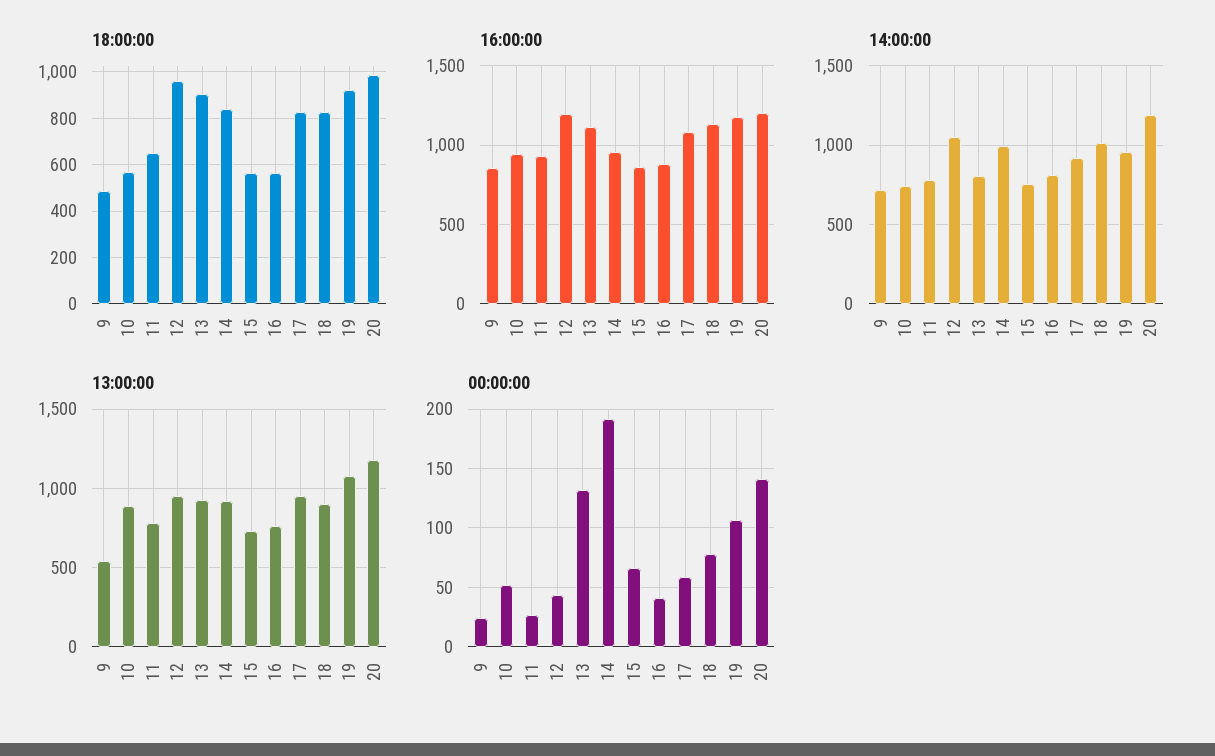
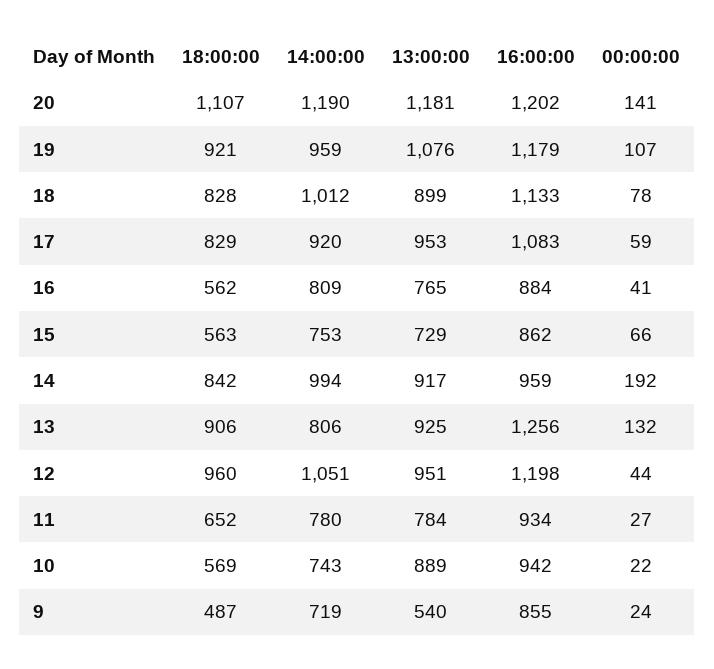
18:00:00, 20: 1000 -> 1107
16:00:00, 13: 1100 -> 1256
00:00:00, 10: 50 -> 22

